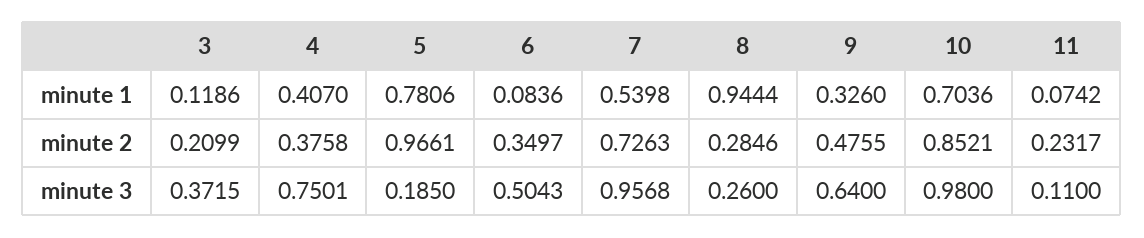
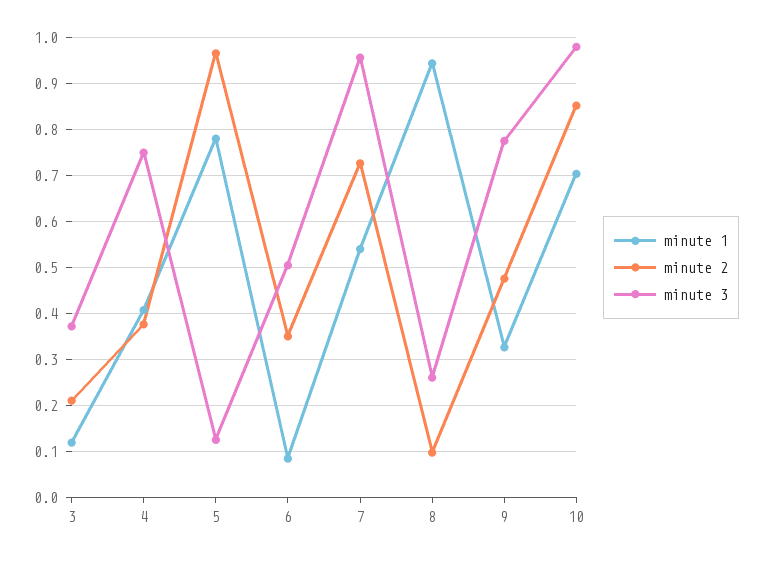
minute 1, 11: 0.0742 -> none
minute 2, 8: 0.2846 -> 0.1
minute 2, 11: 0.2317 -> none
minute 3, 5: 0.185 -> 0.12
minute 3, 9: 0.64 -> 0.78
minute 3, 11: 0.11 -> none

